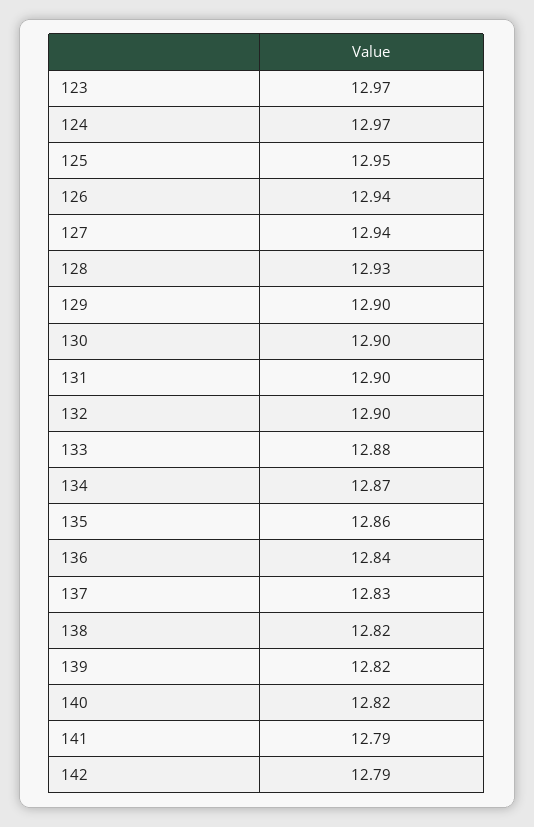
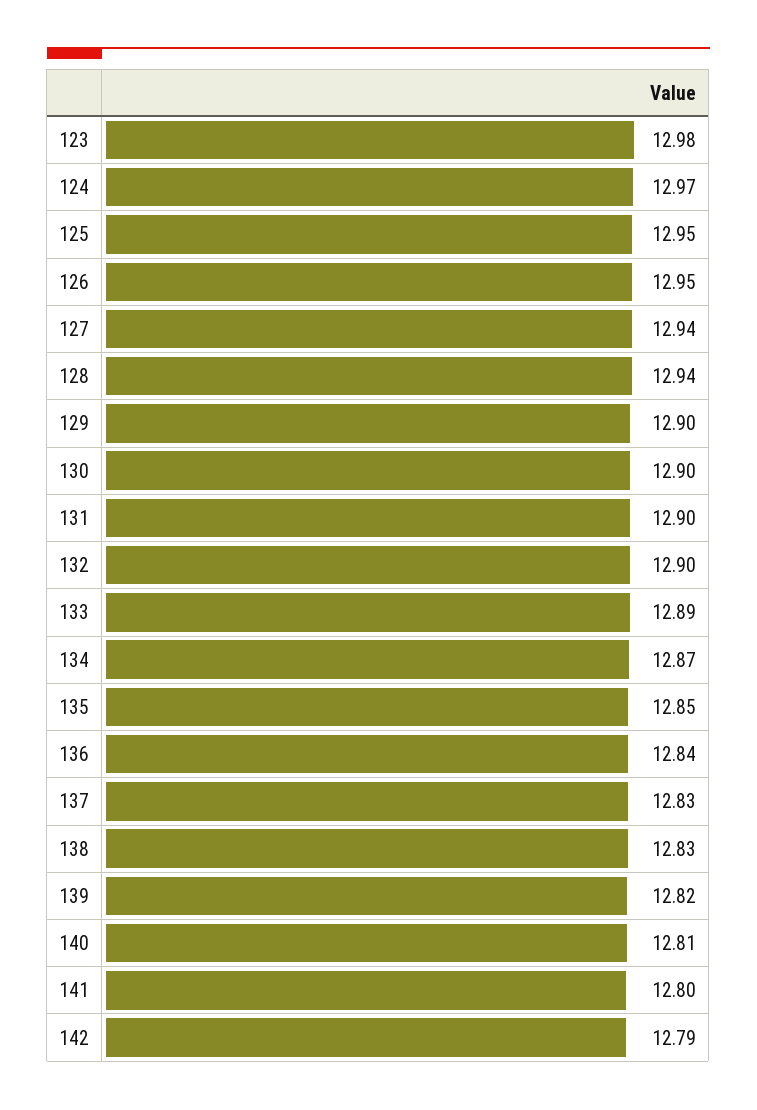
123: 12.97 -> 12.98
126: 12.94 -> 12.95
128: 12.93 -> 12.94
133: 12.88 -> 12.89
135: 12.86 -> 12.85
138: 12.82 -> 12.83
140: 12.82 -> 12.81
141: 12.79 -> 12.8

